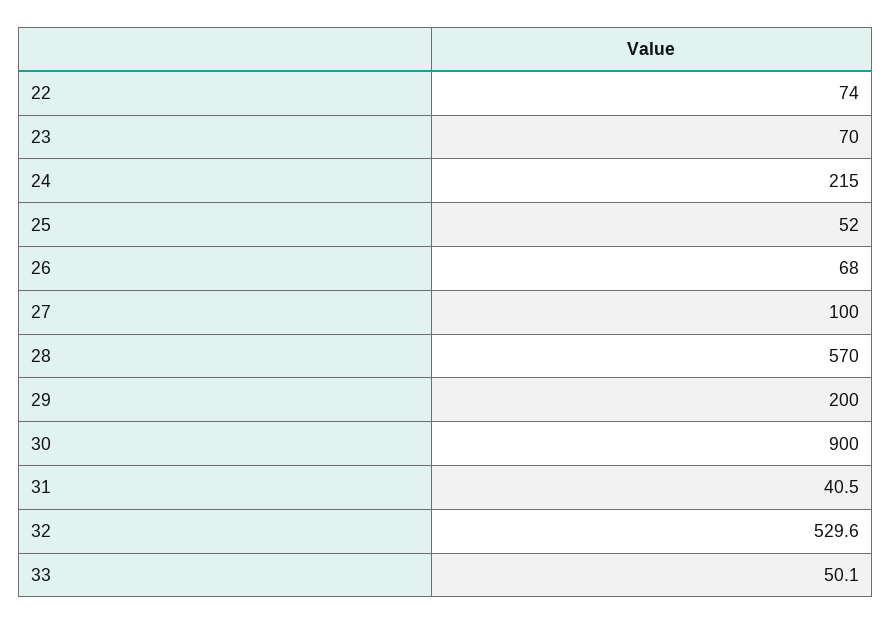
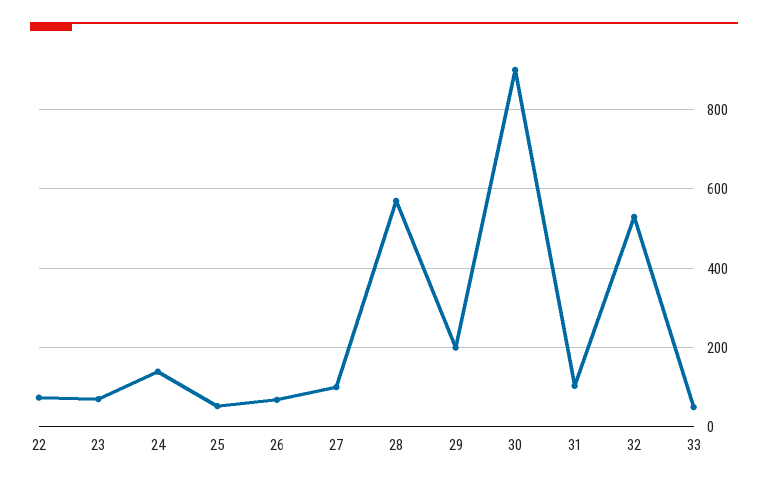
24: 215 -> 140
31: 40.5 -> 100

